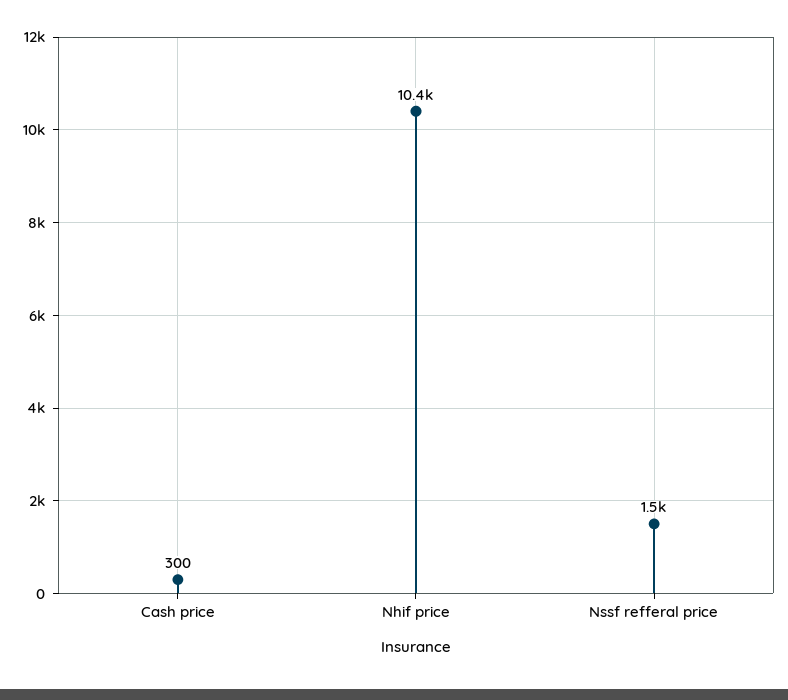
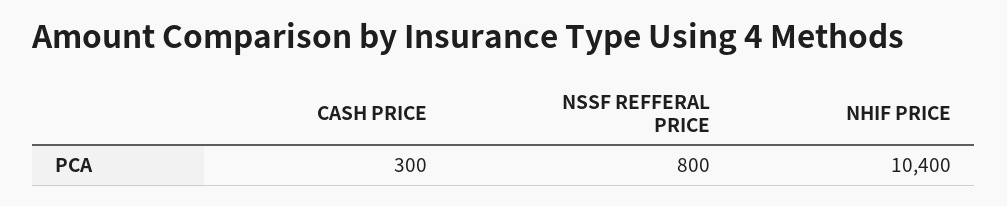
Nssf refferal price: 1500 -> 800

